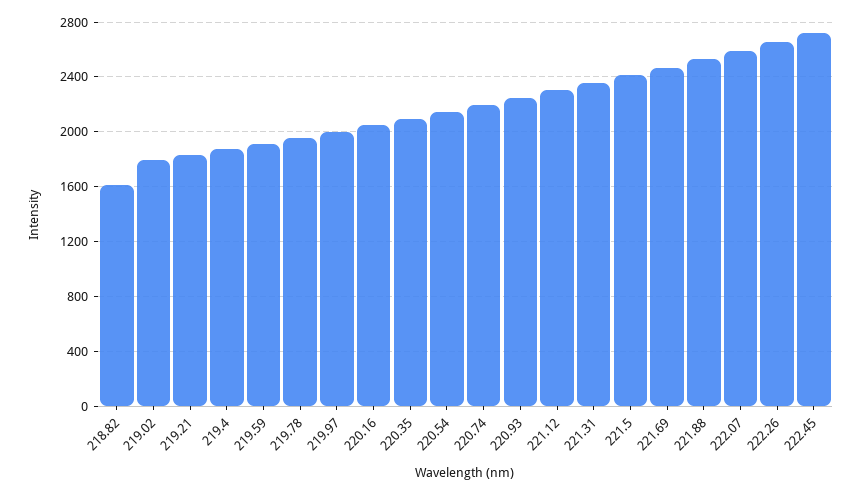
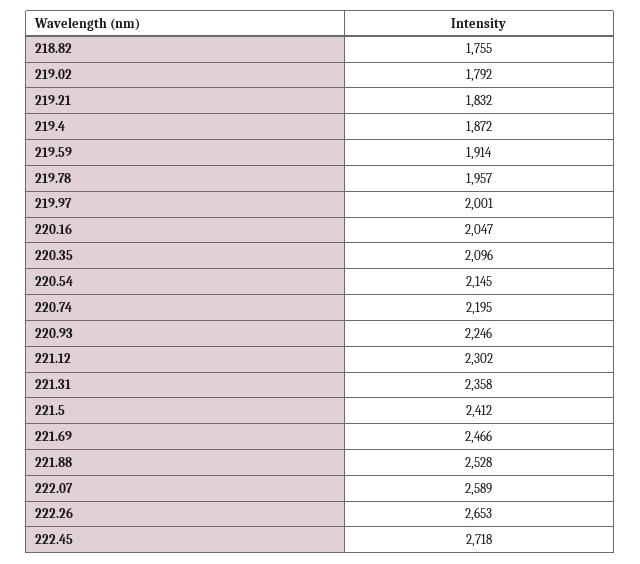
218.82: 1600 -> 1755

